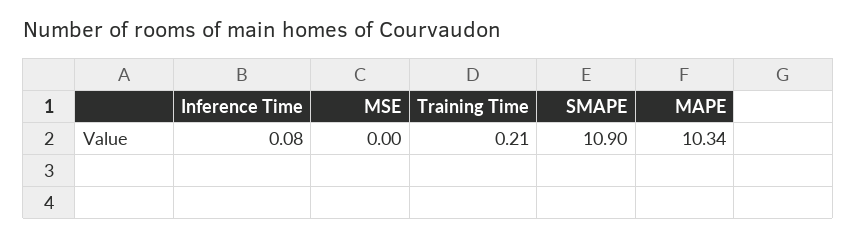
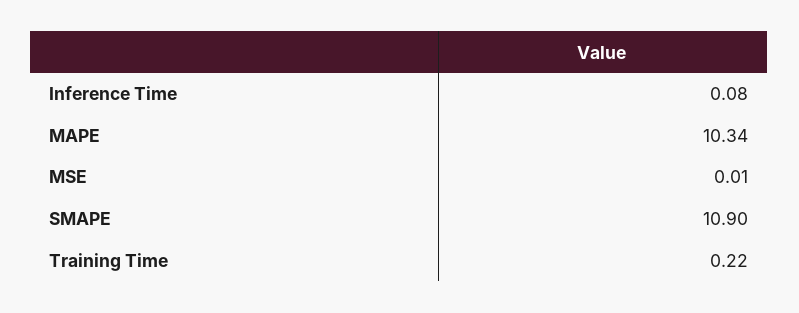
MSE: 0 -> 0.01
Training Time: 0.21 -> 0.22

